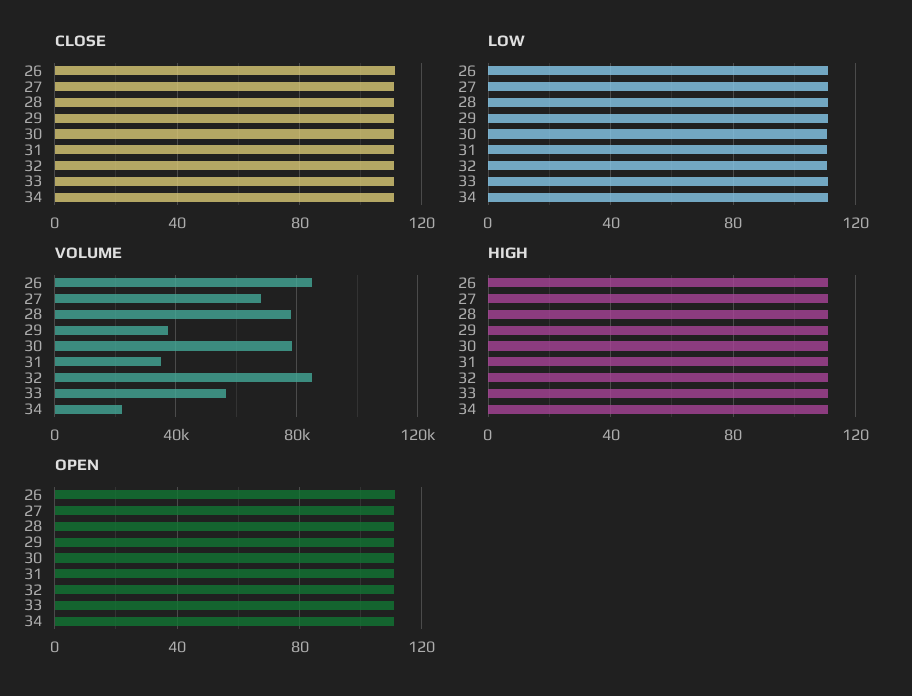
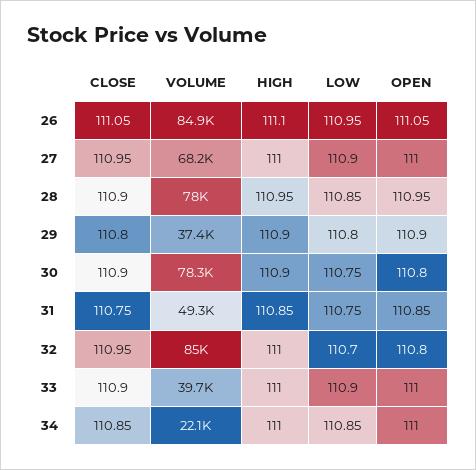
VOLUME, 31: 35000 -> 49300
VOLUME, 33: 55000 -> 39700

